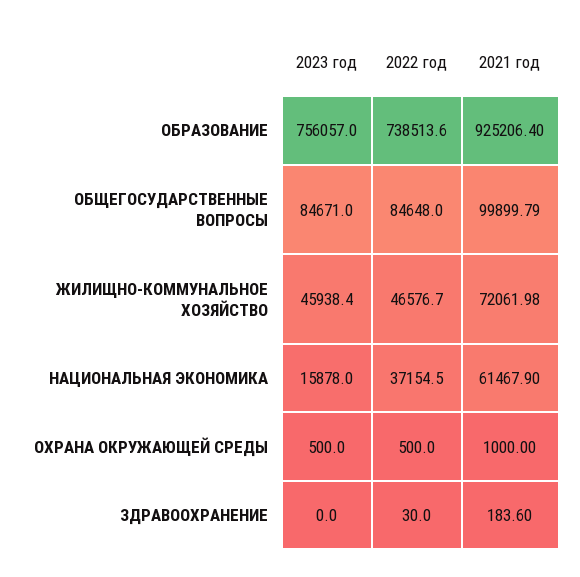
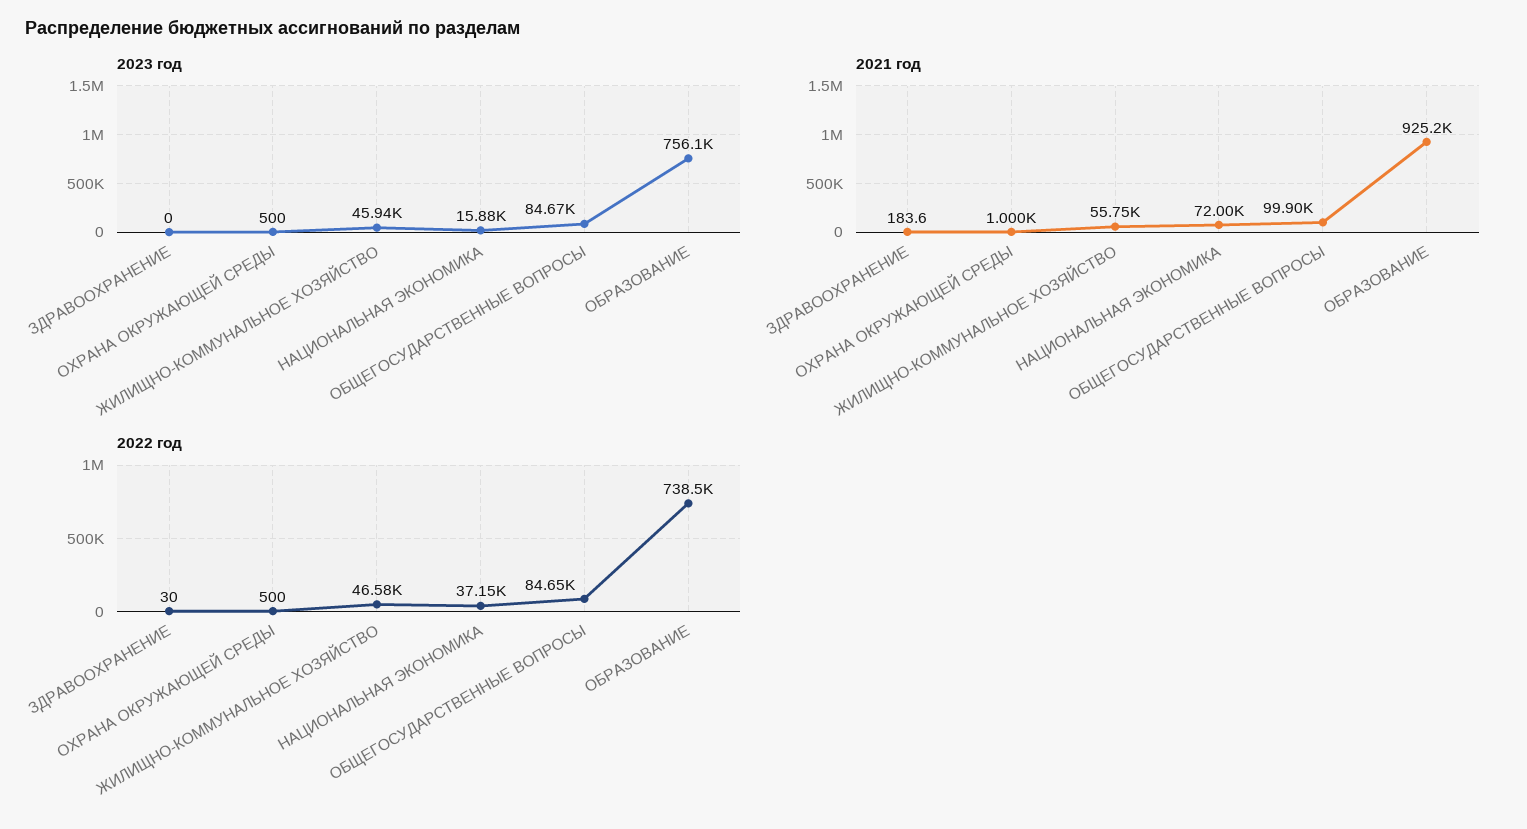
2021 год, ЖИЛИЩНО-КОММУНАЛЬНОЕ ХОЗЯЙСТВО: 72061.98 -> 55750
2021 год, НАЦИОНАЛЬНАЯ ЭКОНОМИКА: 61467.9 -> 72000

